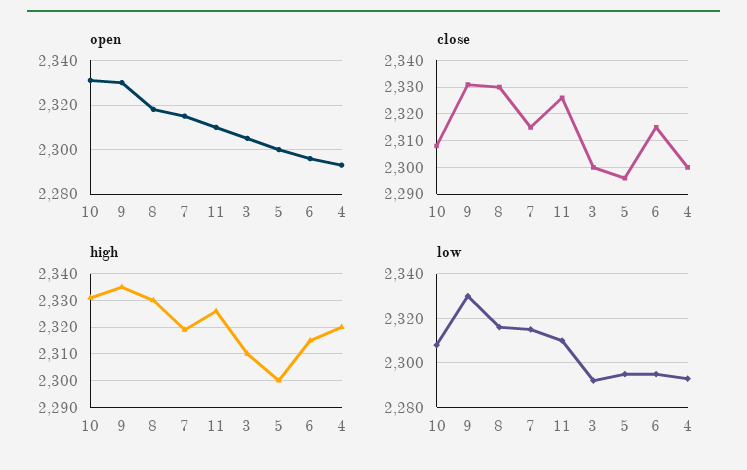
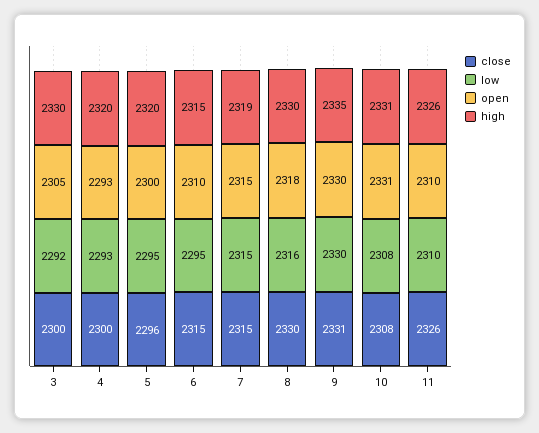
open, 6: 2295 -> 2310
high, 3: 2310 -> 2330
high, 5: 2300 -> 2320

